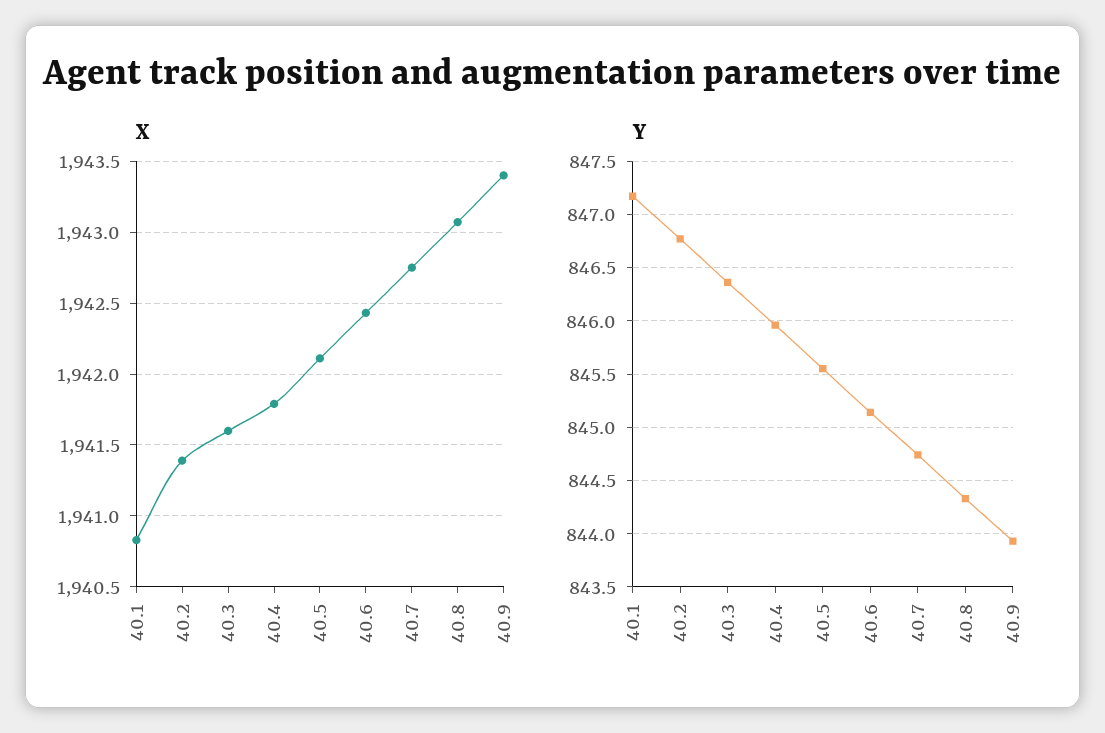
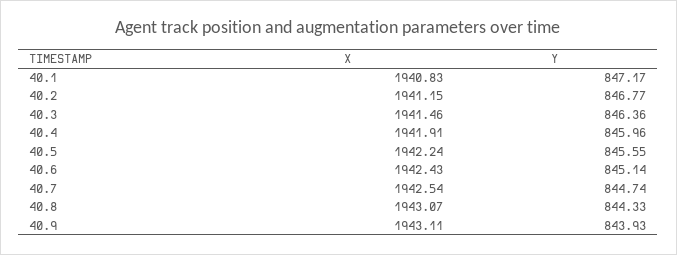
X, 40.2: 1941.4 -> 1941.15
X, 40.3: 1941.6 -> 1941.46
X, 40.4: 1941.8 -> 1941.91
X, 40.5: 1942.1 -> 1942.24
X, 40.7: 1942.75 -> 1942.54
X, 40.9: 1943.4 -> 1943.11

